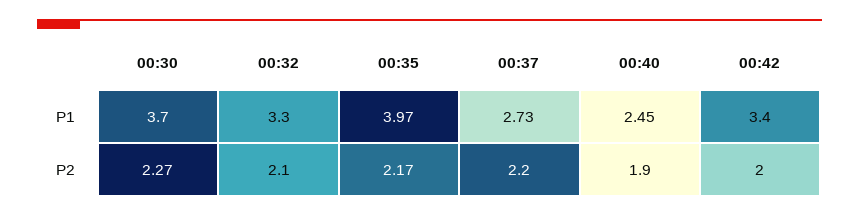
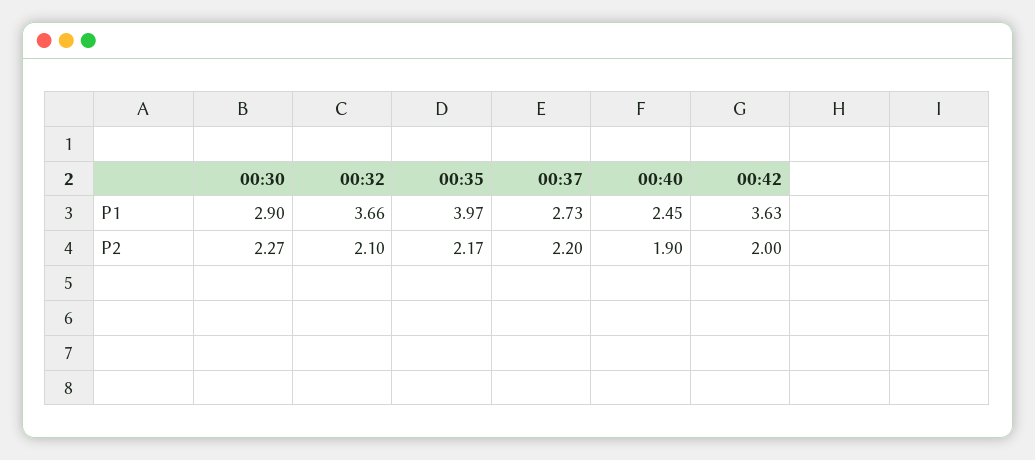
00:30, P1: 3.7 -> 2.9
00:32, P1: 3.3 -> 3.66
00:42, P1: 3.4 -> 3.63

